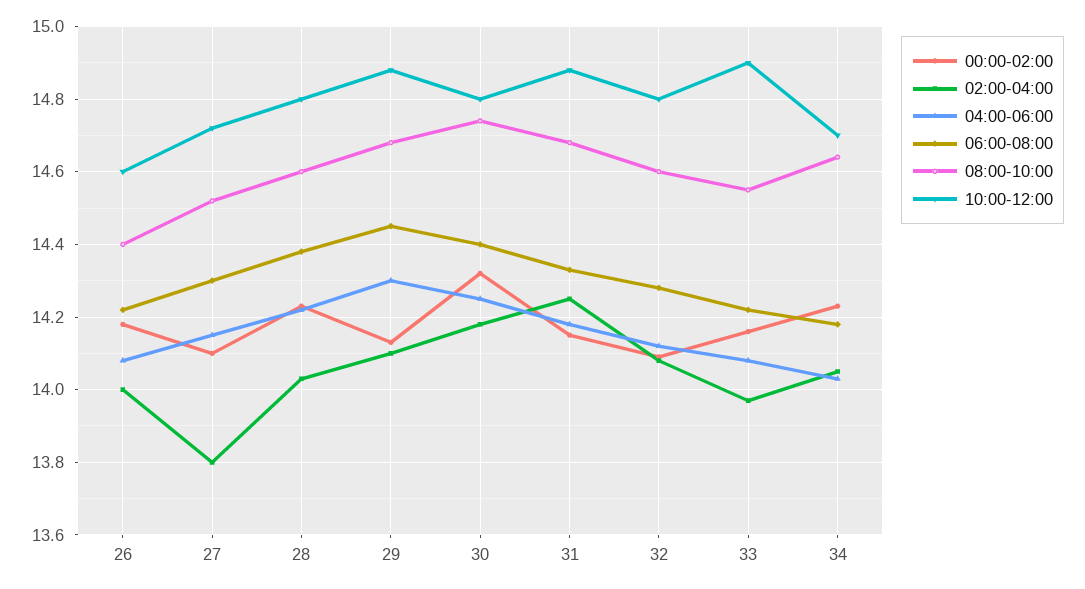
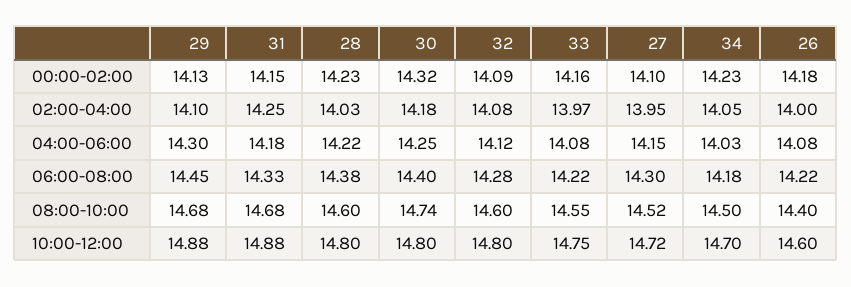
02:00-04:00, 27: 13.8 -> 13.95
10:00-12:00, 33: 14.9 -> 14.75
08:00-10:00, 34: 14.65 -> 14.5

